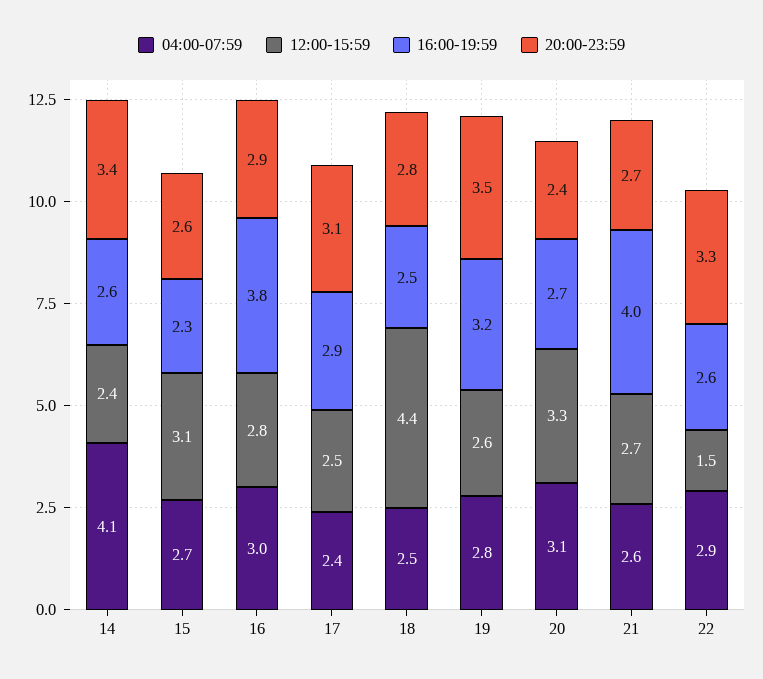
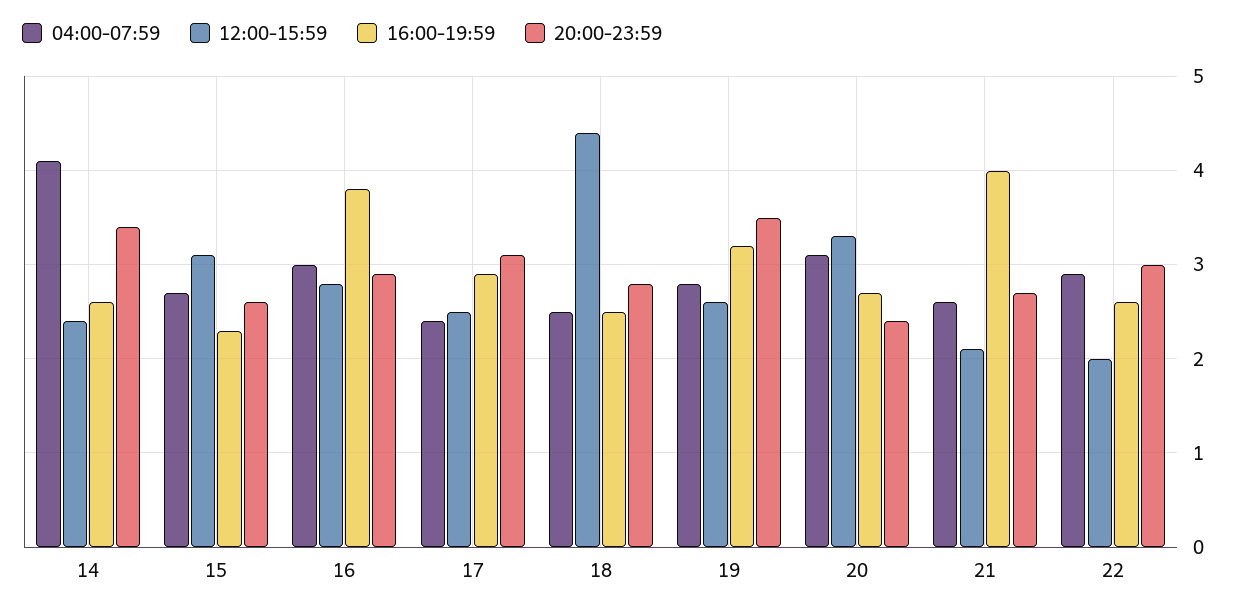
12:00-15:59, 21: 2.7 -> 2.1
12:00-15:59, 22: 1.5 -> 2
20:00-23:59, 22: 3.3 -> 3

